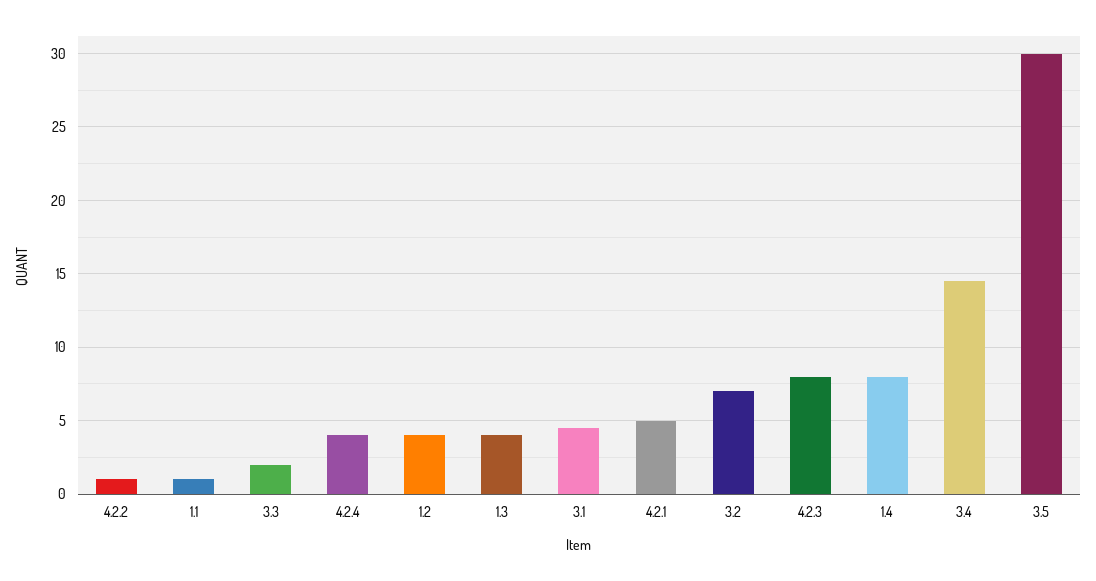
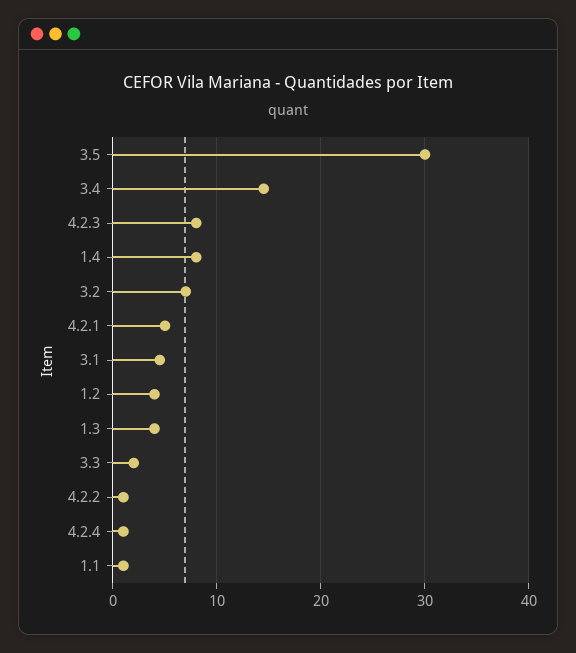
4.2.4: 4 -> 1

